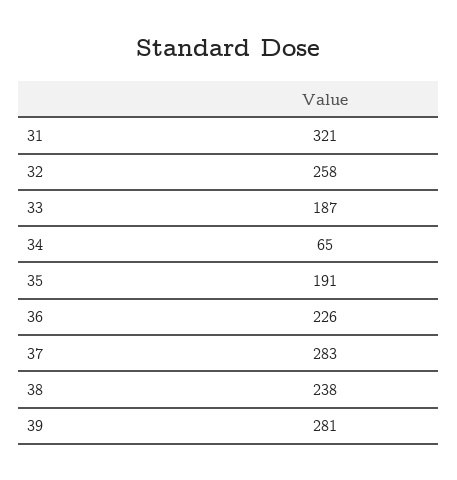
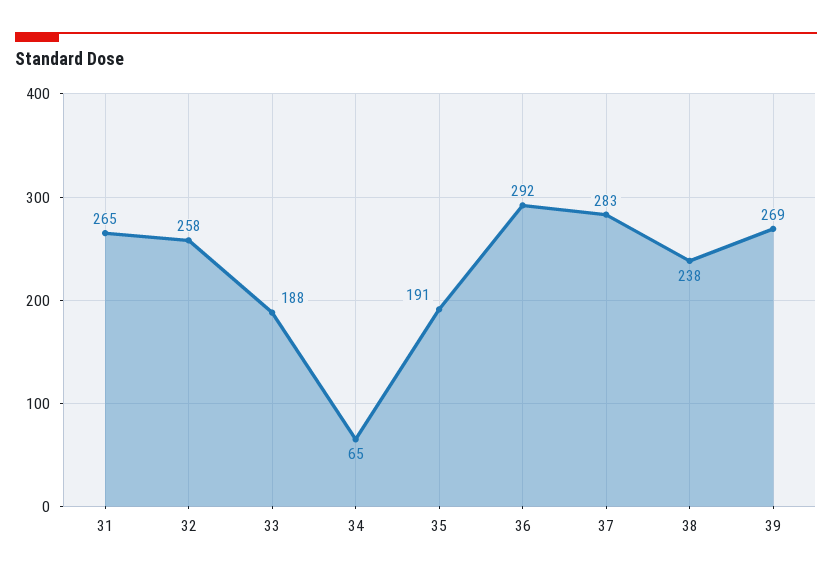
31: 321 -> 265
33: 187 -> 188
36: 226 -> 292
39: 281 -> 269

